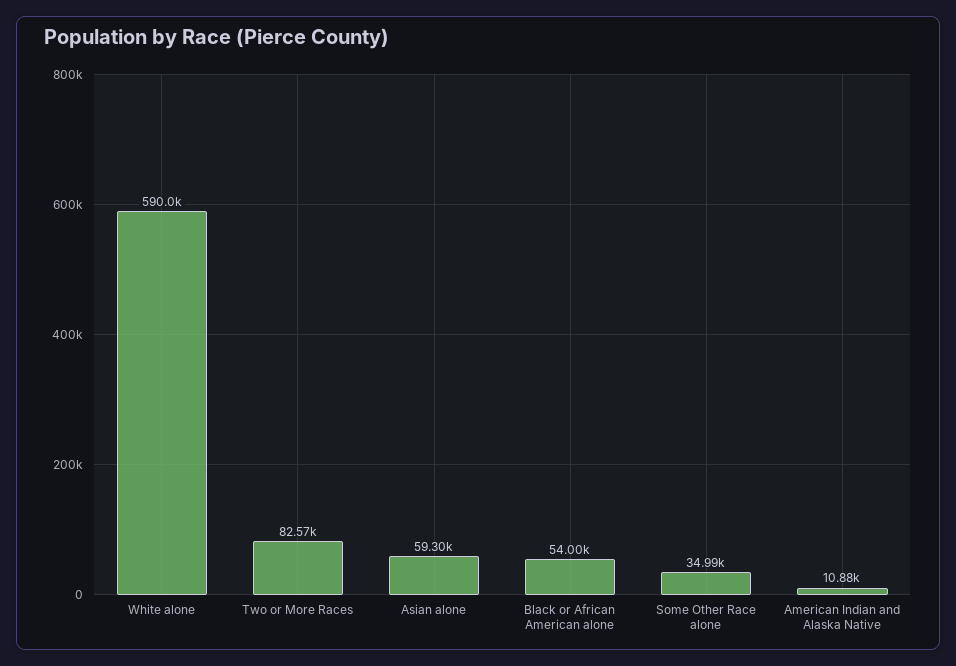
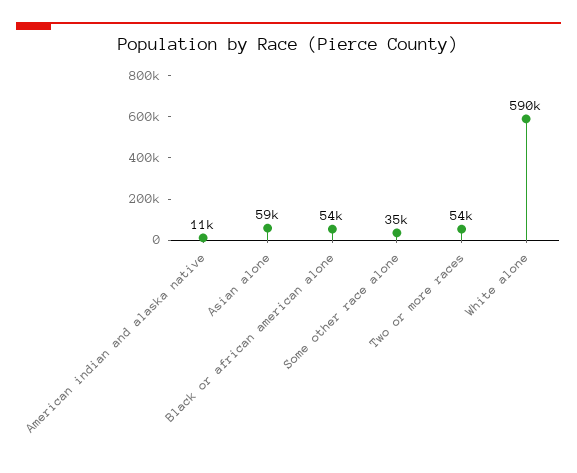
Two or More Races: 82570 -> 54000

